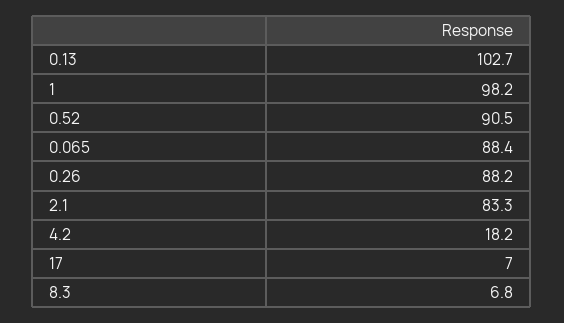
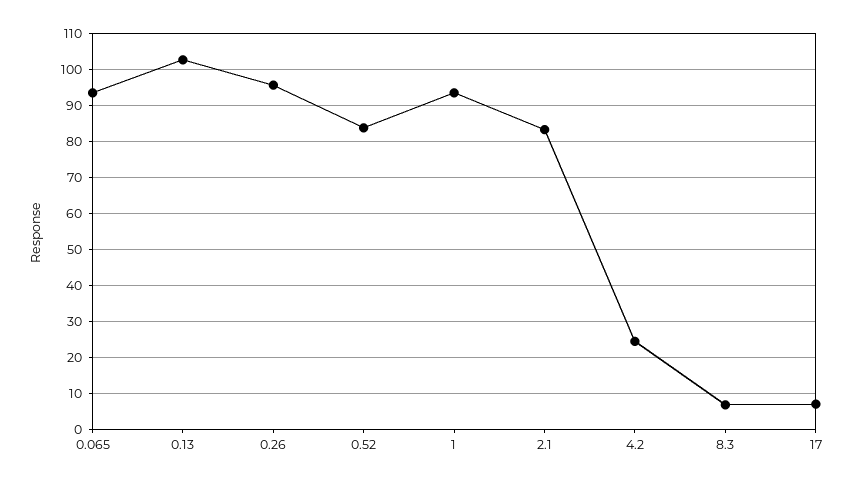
1: 98.2 -> 94
0.52: 90.5 -> 84
0.065: 88.4 -> 94
0.26: 88.2 -> 96
4.2: 18.2 -> 24

